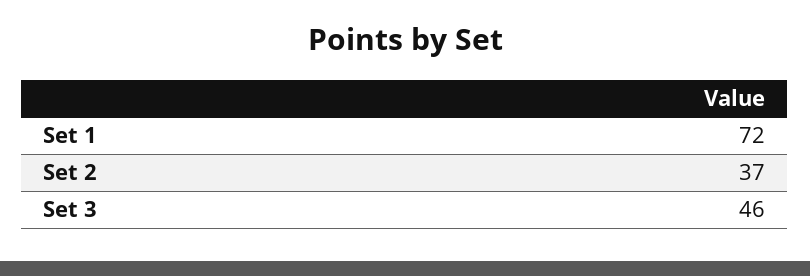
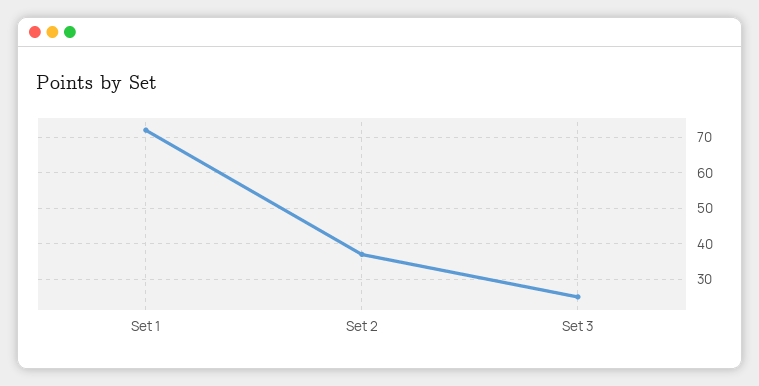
Set 3: 46 -> 25

